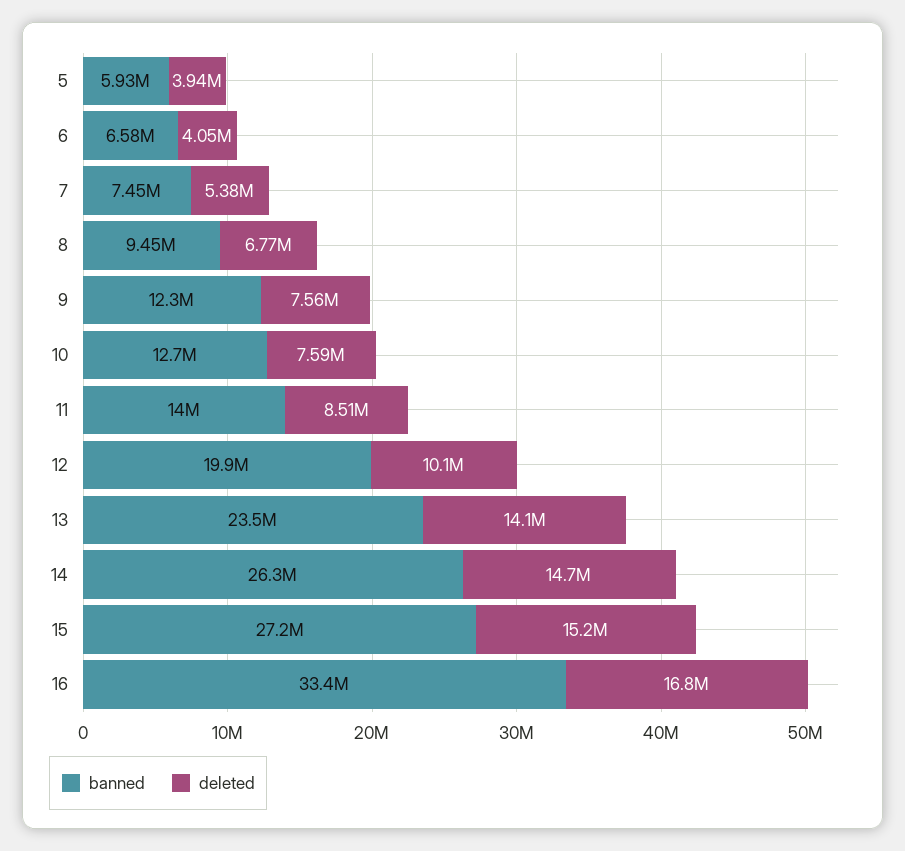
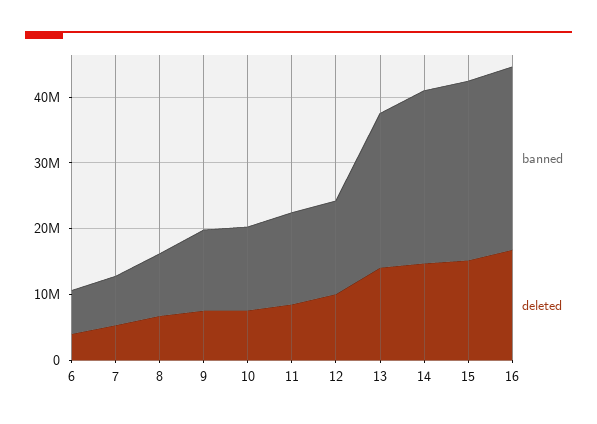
banned, 5: 5930000 -> none
deleted, 5: 3940000 -> none
banned, 12: 19900000 -> 14000000
banned, 16: 33400000 -> 28000000

